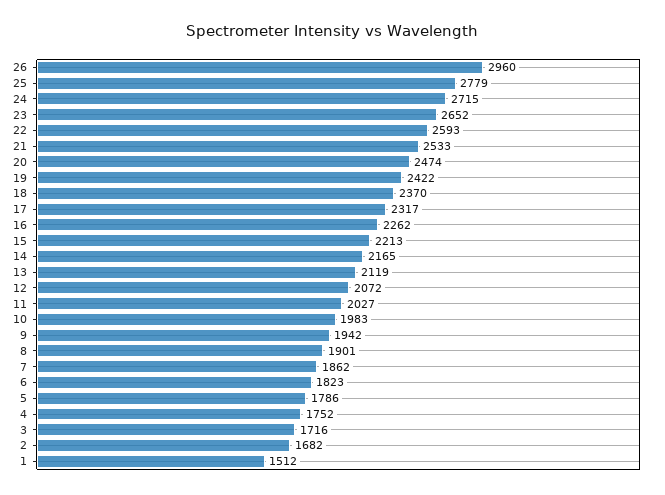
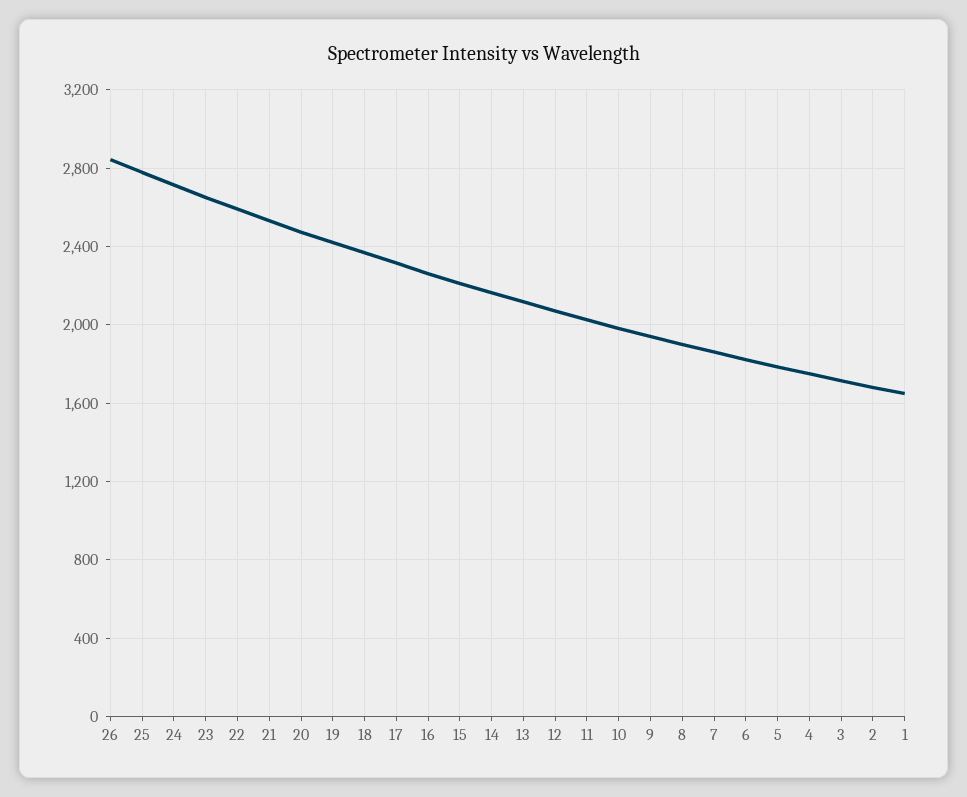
26: 2960 -> 2850
1: 1512 -> 1650

